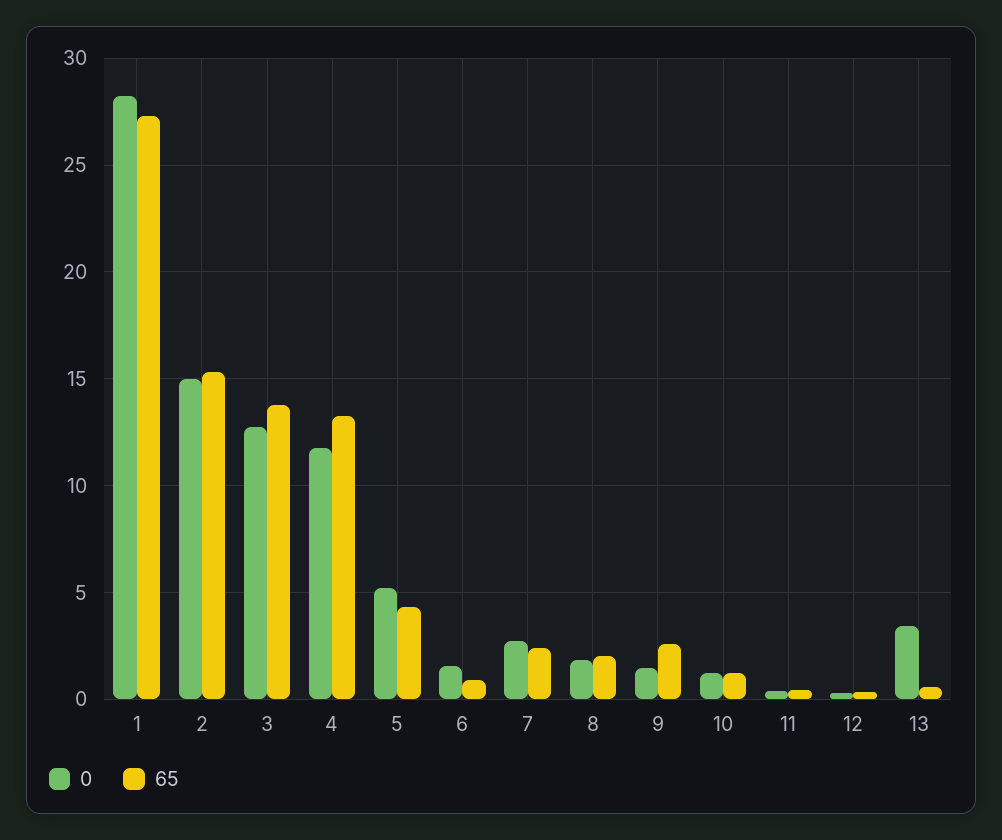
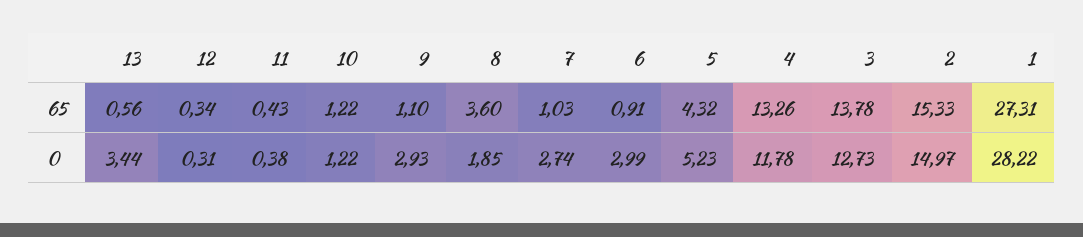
0, 6: 1.5 -> 2.99
65, 7: 2.5 -> 1.03
65, 8: 2 -> 3.6
0, 9: 1.5 -> 2.93
65, 9: 2.5 -> 1.1

